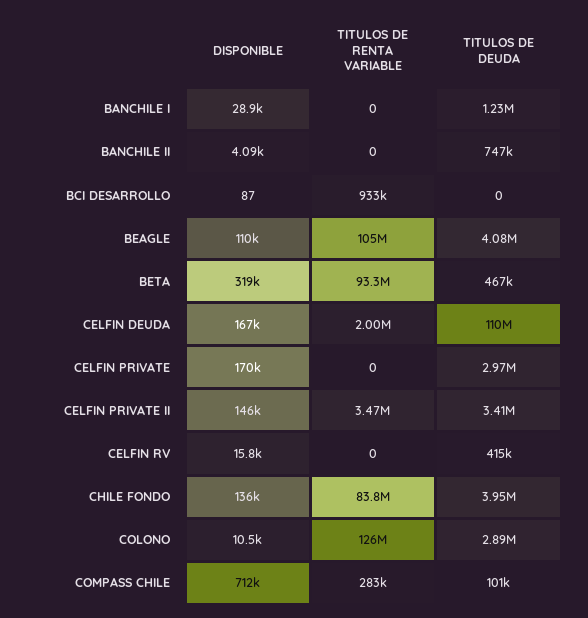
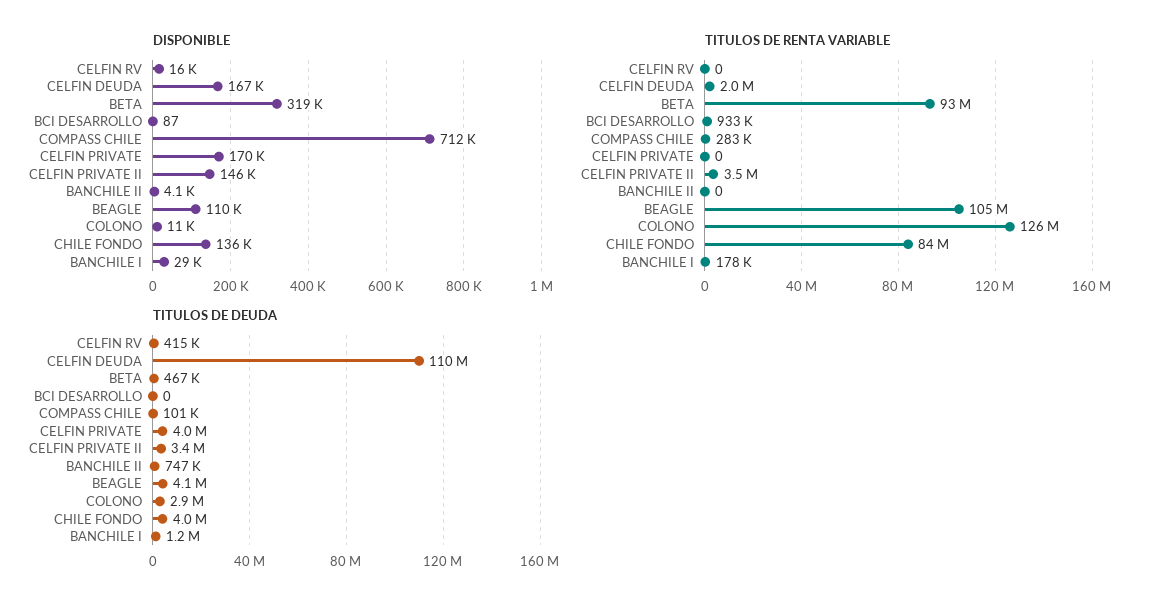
TITULOS DE RENTA VARIABLE, BANCHILE I: 0 -> 178000
TITULOS DE DEUDA, CELFIN PRIVATE: 2970000 -> 4000000

